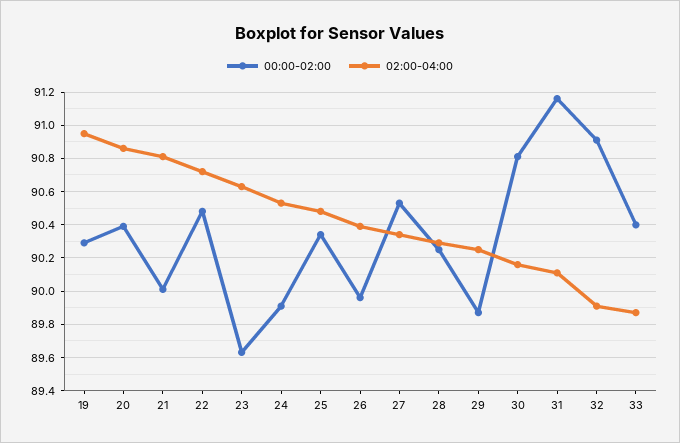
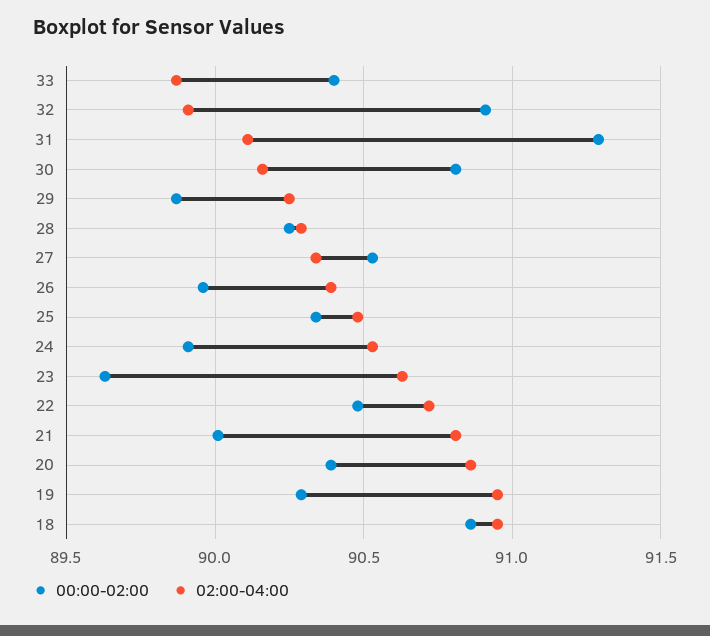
00:00-02:00, 31: 91.15 -> 91.3
00:00-02:00, 18: none -> 90.85
02:00-04:00, 18: none -> 90.95

